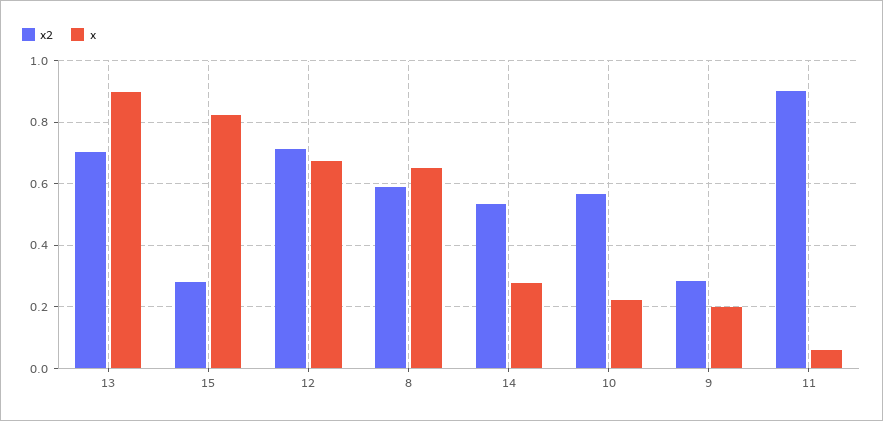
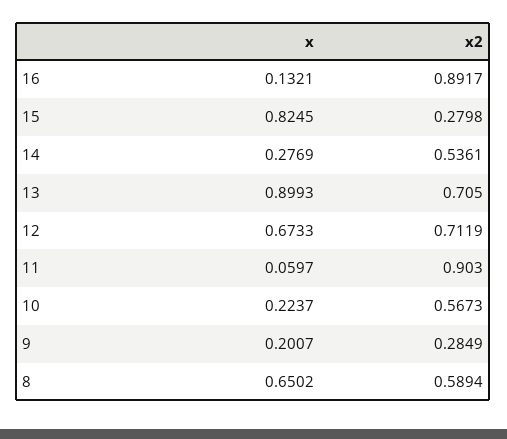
x, 16: none -> 0.1321
x2, 16: none -> 0.8917

